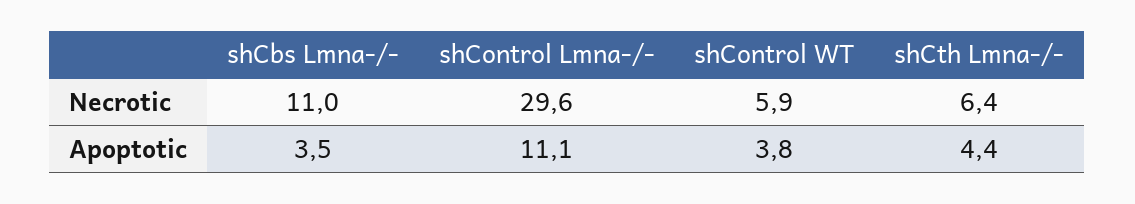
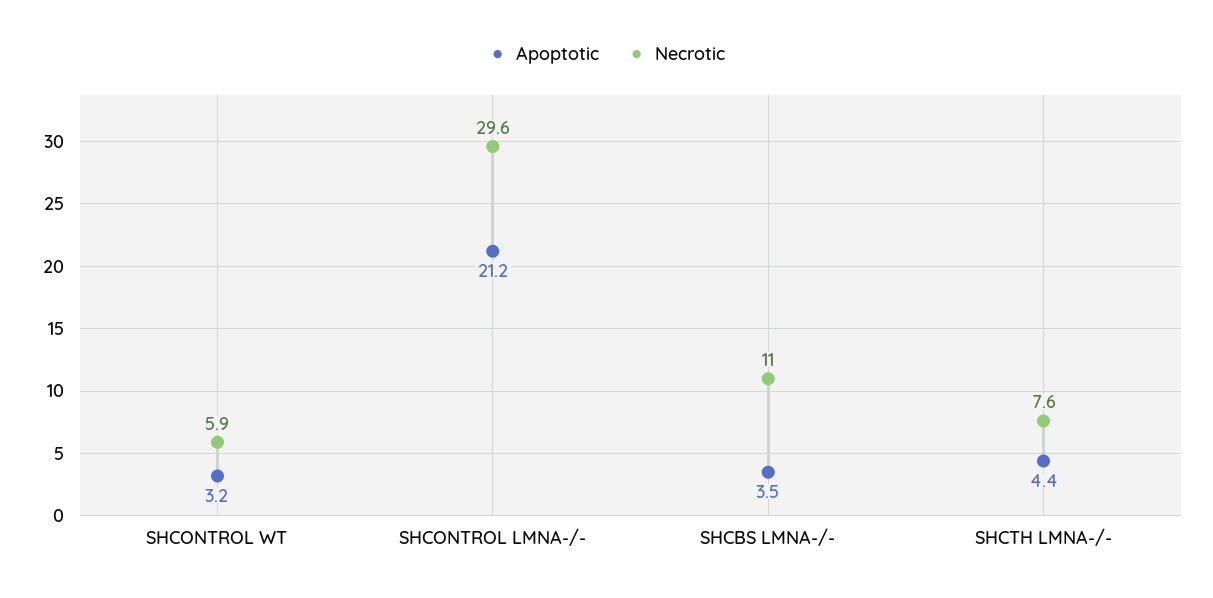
Necrotic, shCth Lmna-/-: 6.4 -> 7.6
Apoptotic, shControl Lmna-/-: 11.1 -> 21.2
Apoptotic, shControl WT: 3.8 -> 3.2

